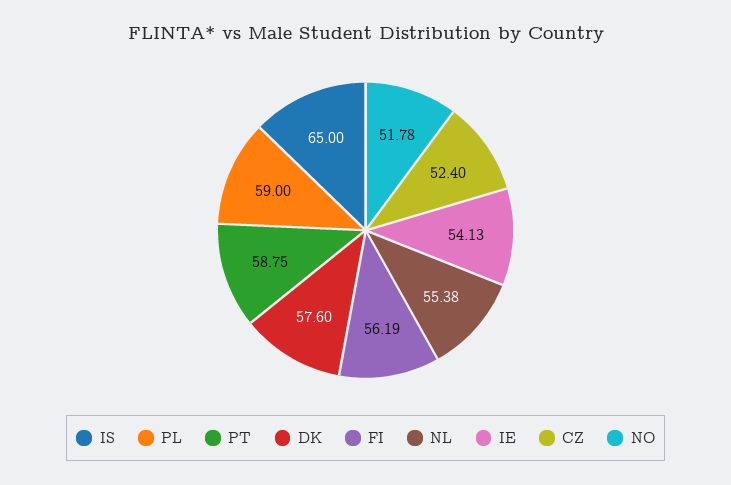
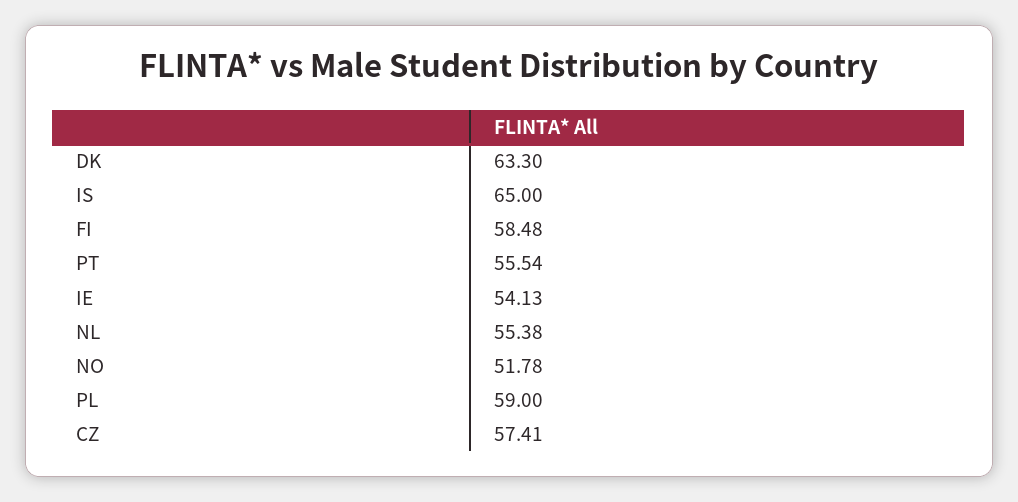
PT: 58.75 -> 55.54
DK: 57.6 -> 63.3
FI: 56.19 -> 58.48
CZ: 52.4 -> 57.41

